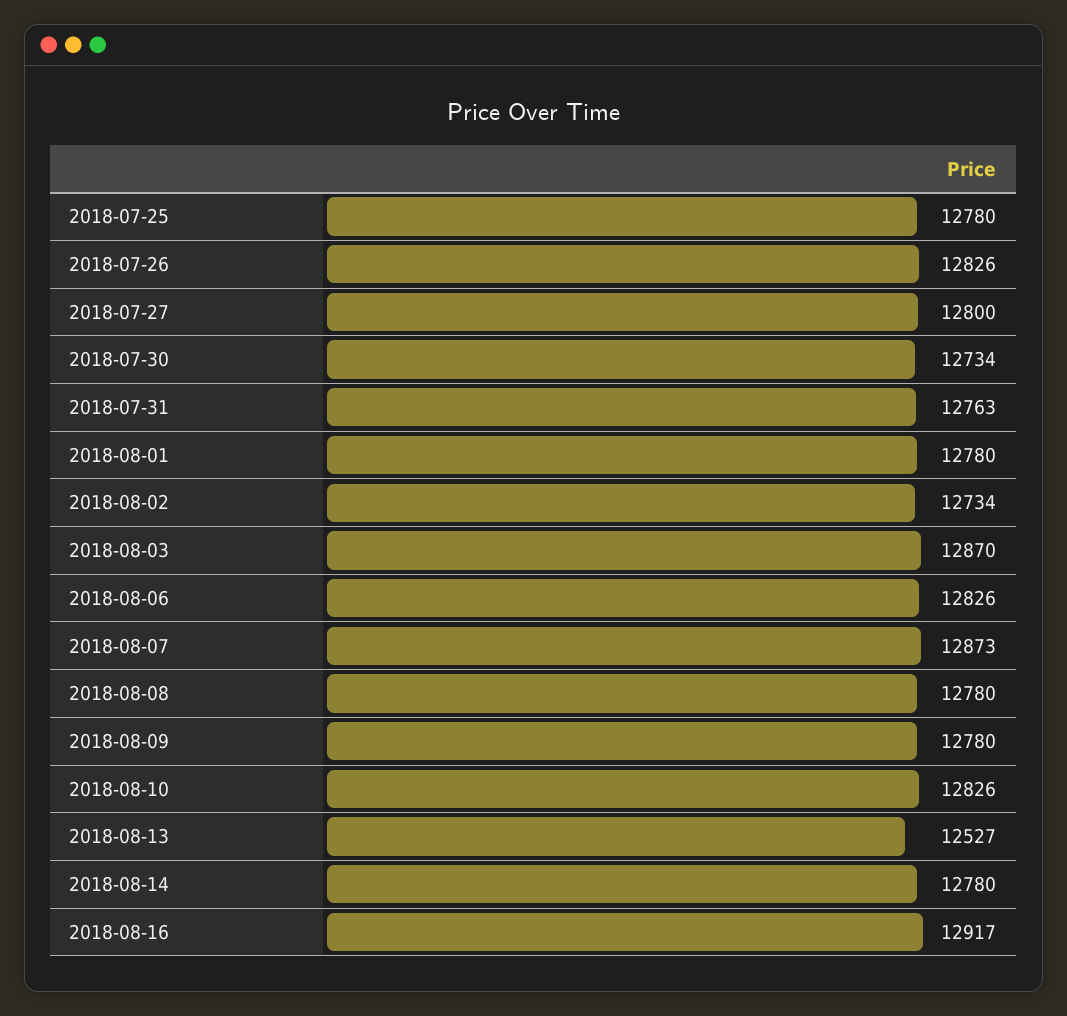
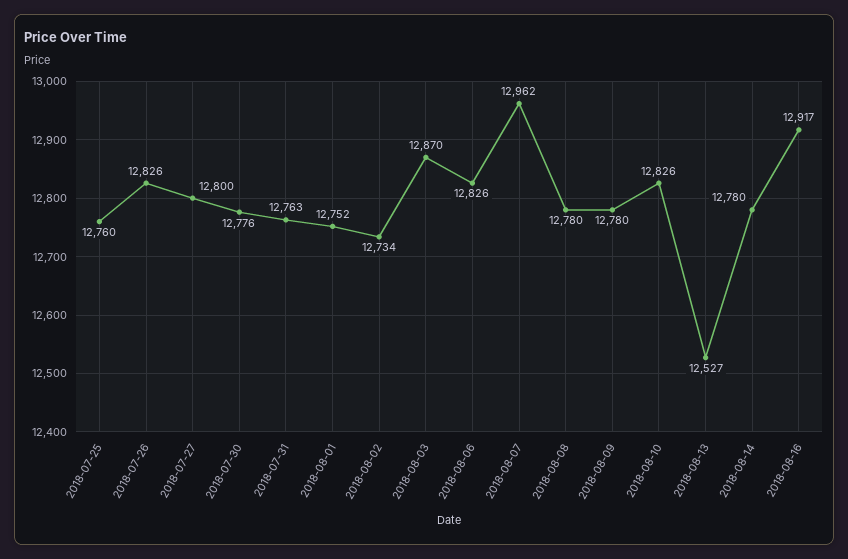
2018-07-25: 12780 -> 12760
2018-07-30: 12734 -> 12776
2018-08-01: 12780 -> 12752
2018-08-07: 12873 -> 12962

